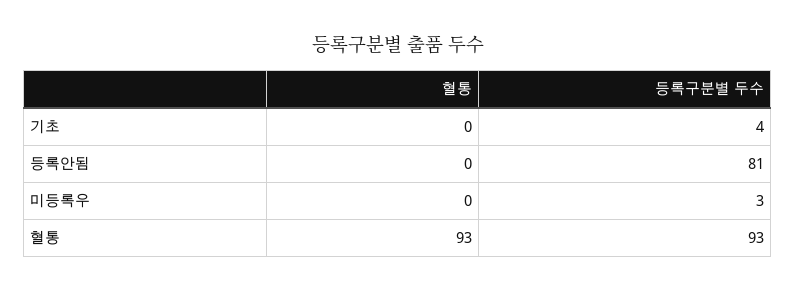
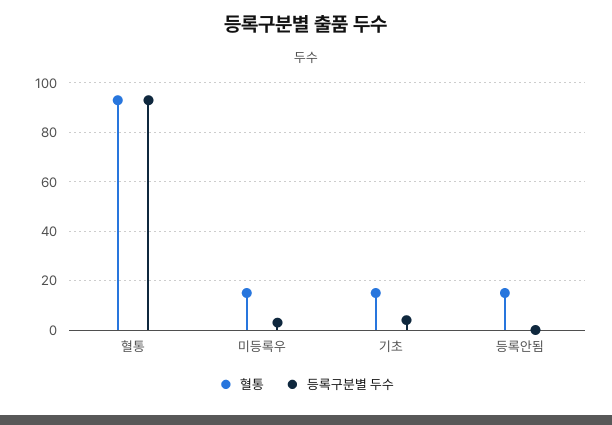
혈통, 기초: 0 -> 15
혈통, 등록안됨: 0 -> 15
등록구분별 두수, 등록안됨: 81 -> 0
혈통, 미등록우: 0 -> 15

